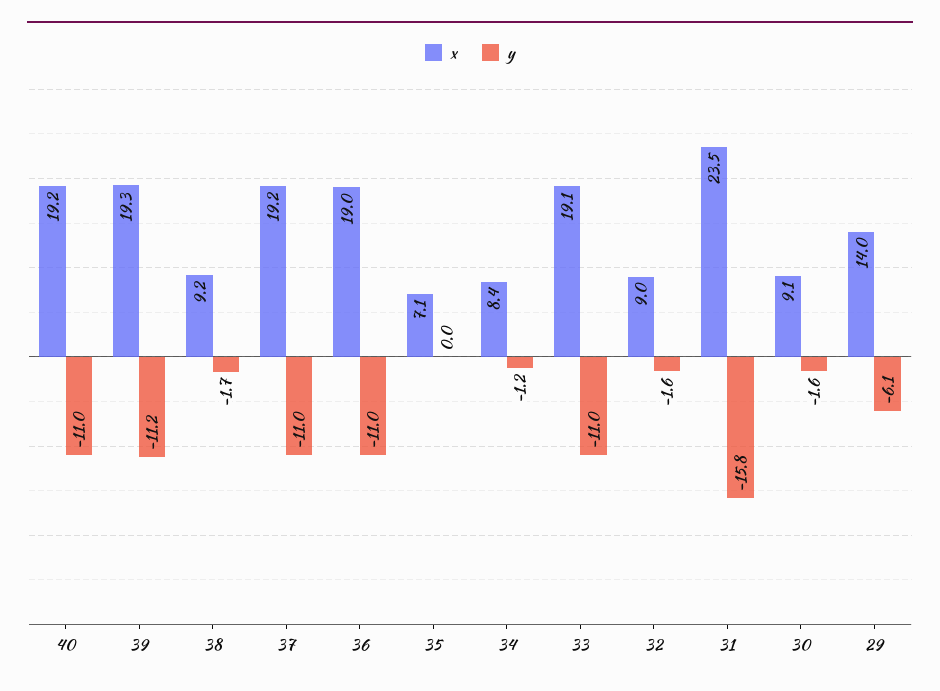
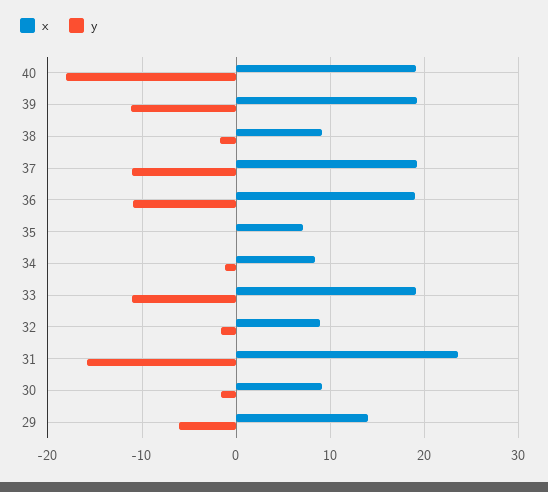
y, 40: -11 -> -18

